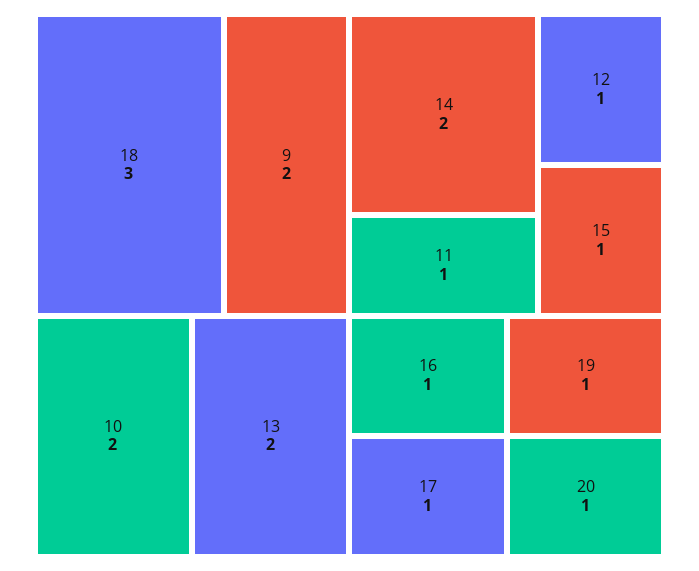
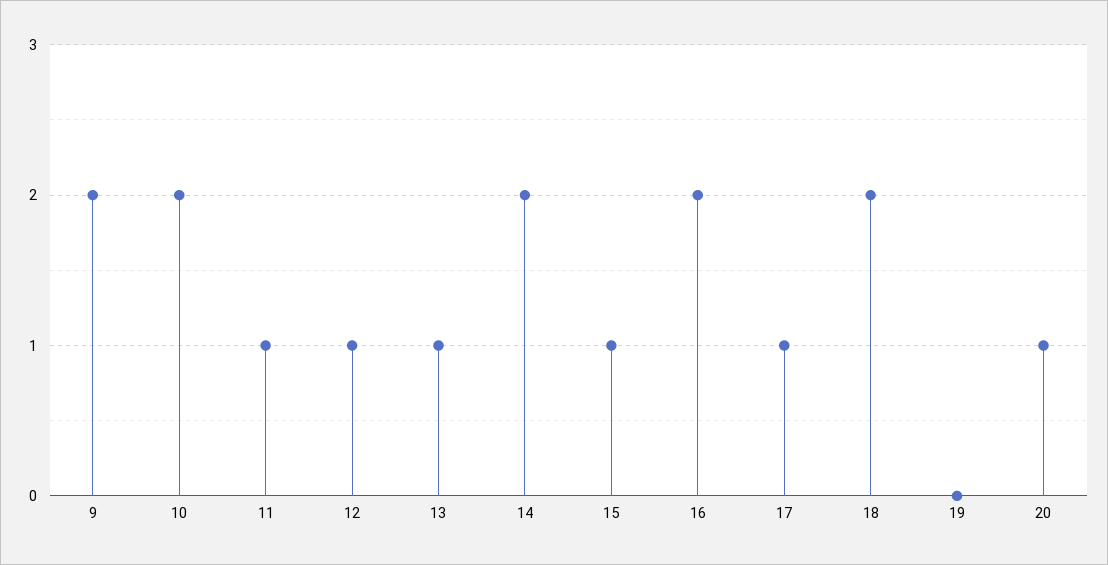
18: 3 -> 2
13: 2 -> 1
16: 1 -> 2
19: 1 -> 0

